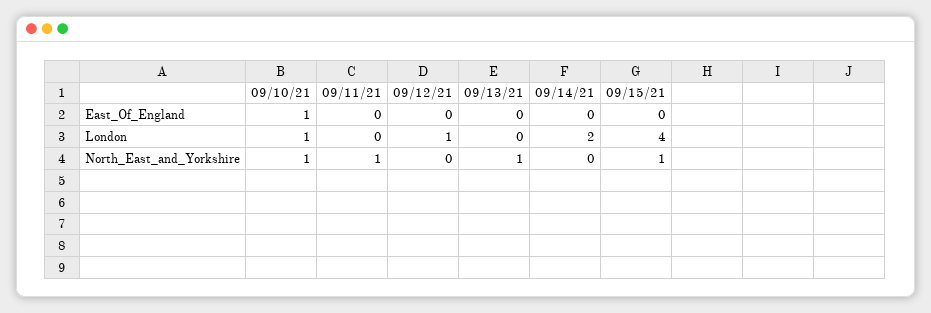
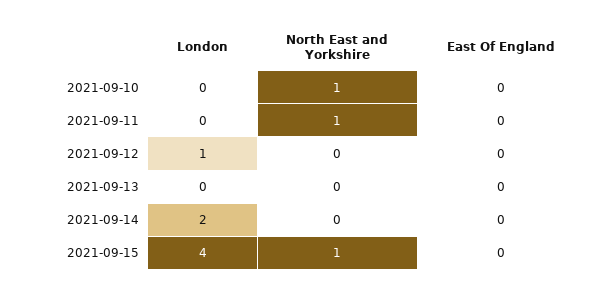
09/10/21, East_Of_England: 1 -> 0
09/10/21, London: 1 -> 0
09/13/21, North_East_and_Yorkshire: 1 -> 0

